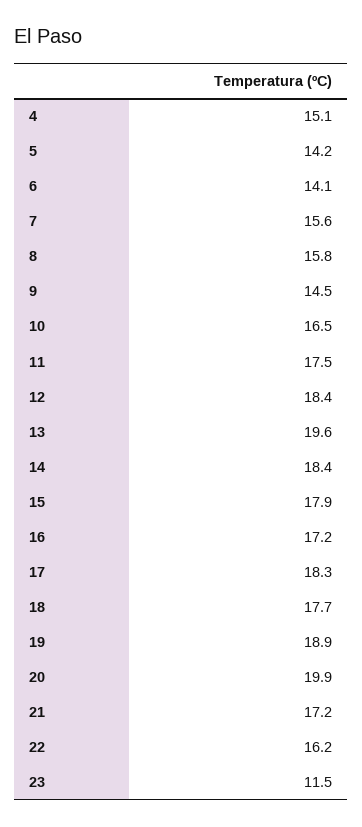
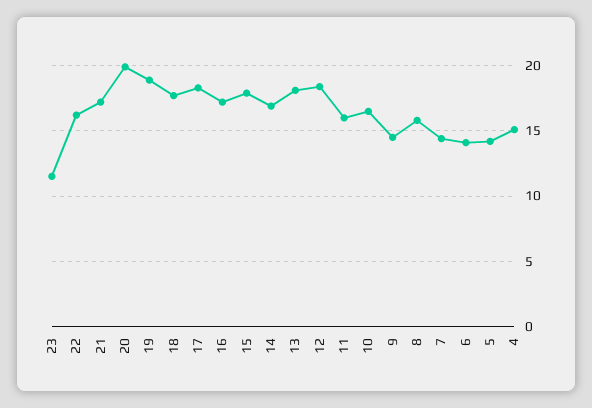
7: 15.6 -> 14.5
11: 17.5 -> 16
13: 19.6 -> 18
14: 18.4 -> 17

